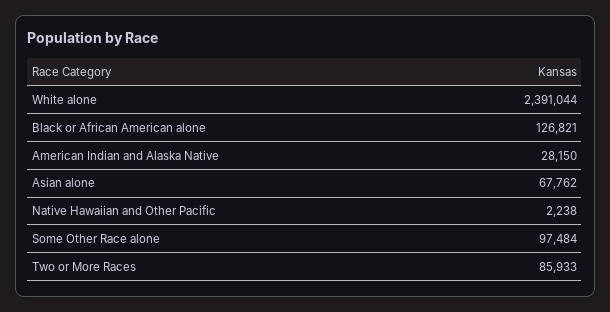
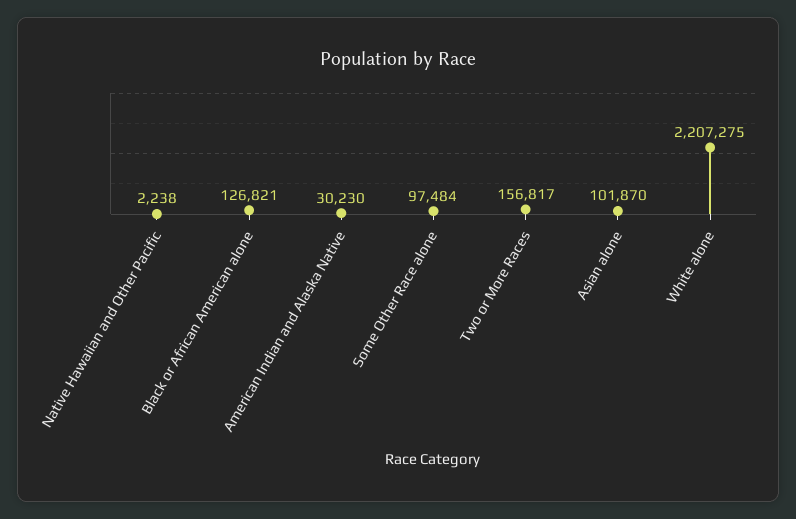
White alone: 2391044 -> 2207275
American Indian and Alaska Native: 28150 -> 30230
Asian alone: 67762 -> 101870
Two or More Races: 85933 -> 156817

